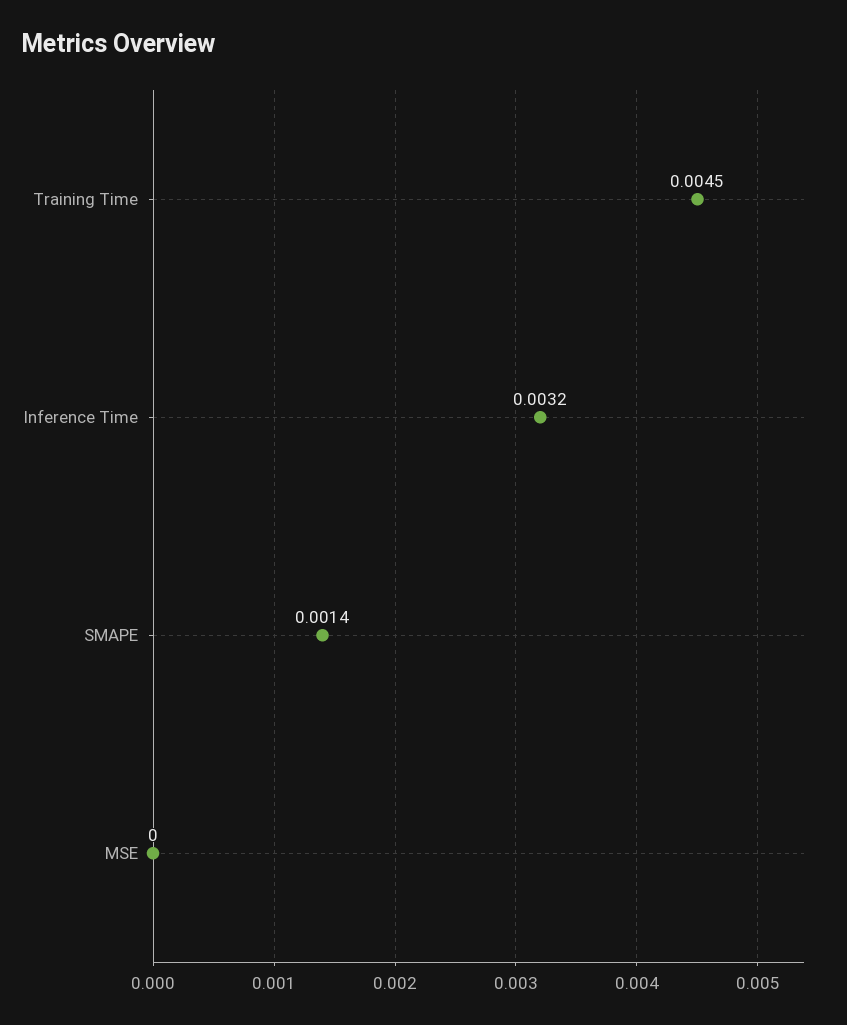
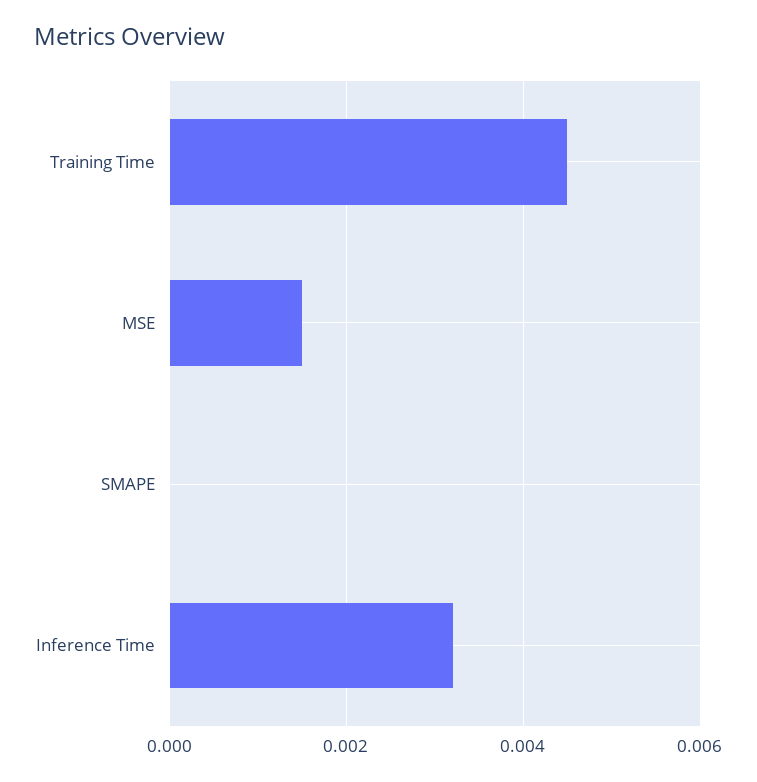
SMAPE: 0.0014 -> 0
MSE: 0 -> 0.0015

